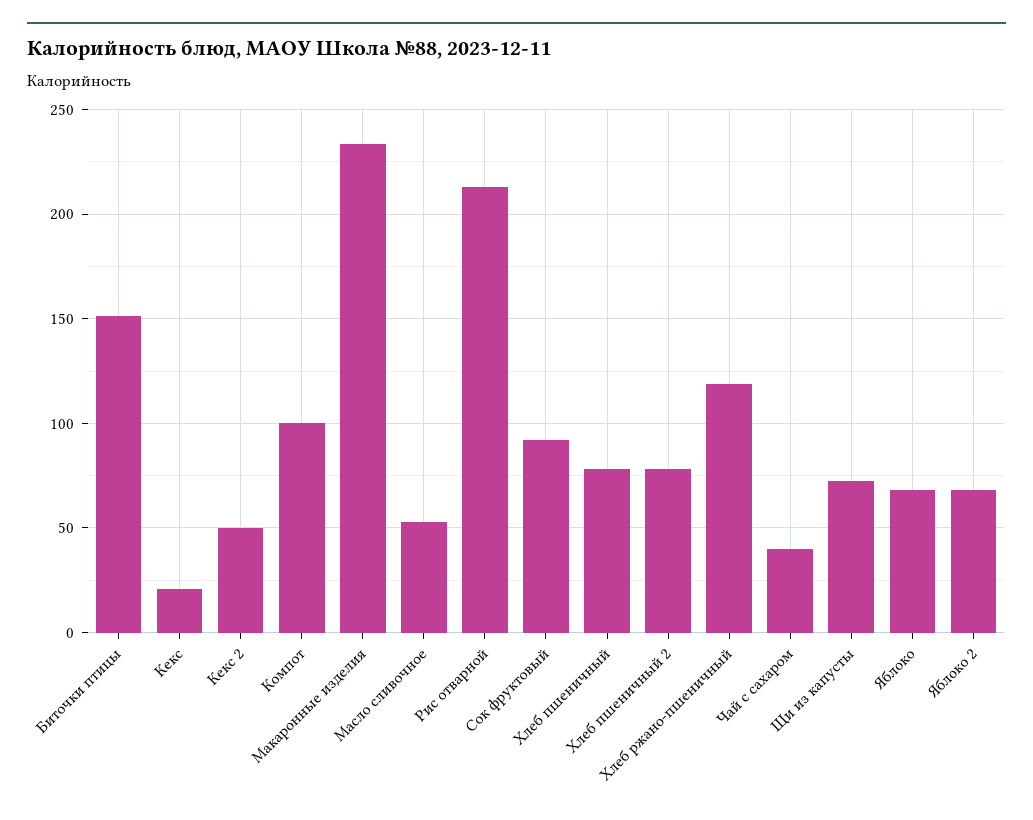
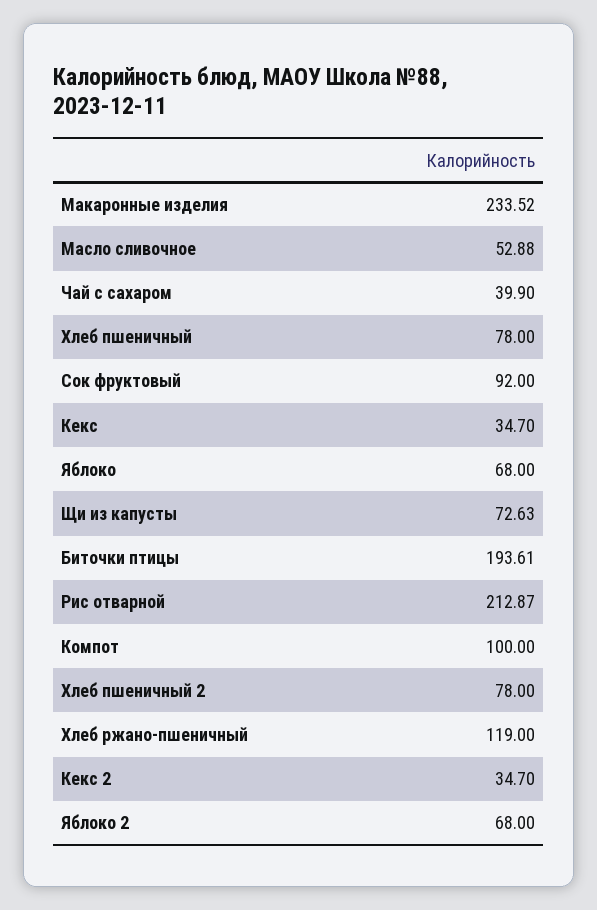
Биточки птицы: 150 -> 193.61
Кекс: 20 -> 34.7
Кекс 2: 50 -> 34.7

